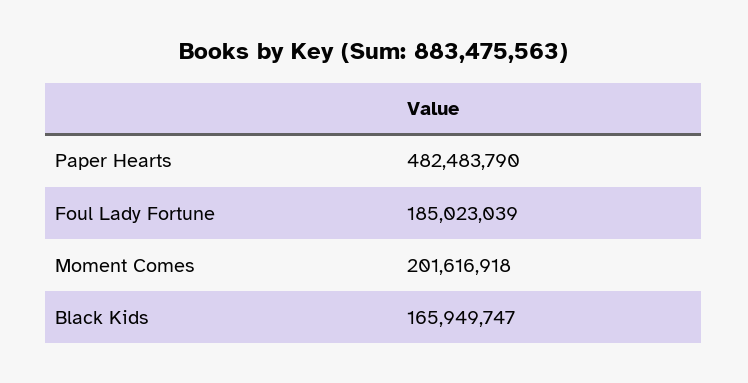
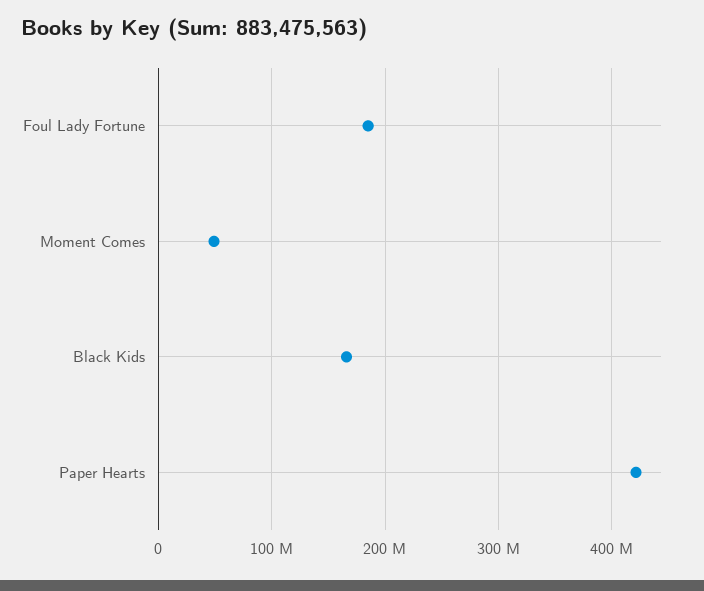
Paper Hearts: 482483790 -> 420000000
Moment Comes: 201616918 -> 50000000

